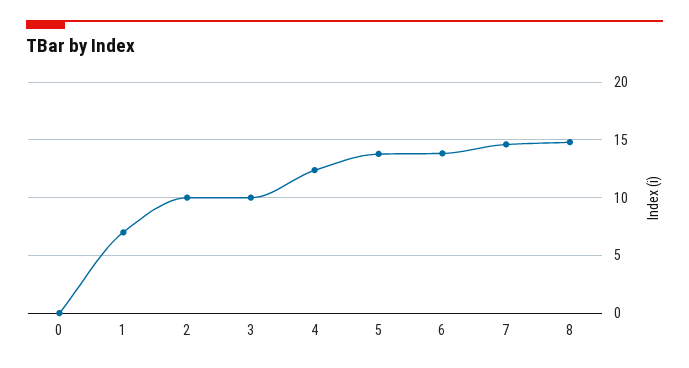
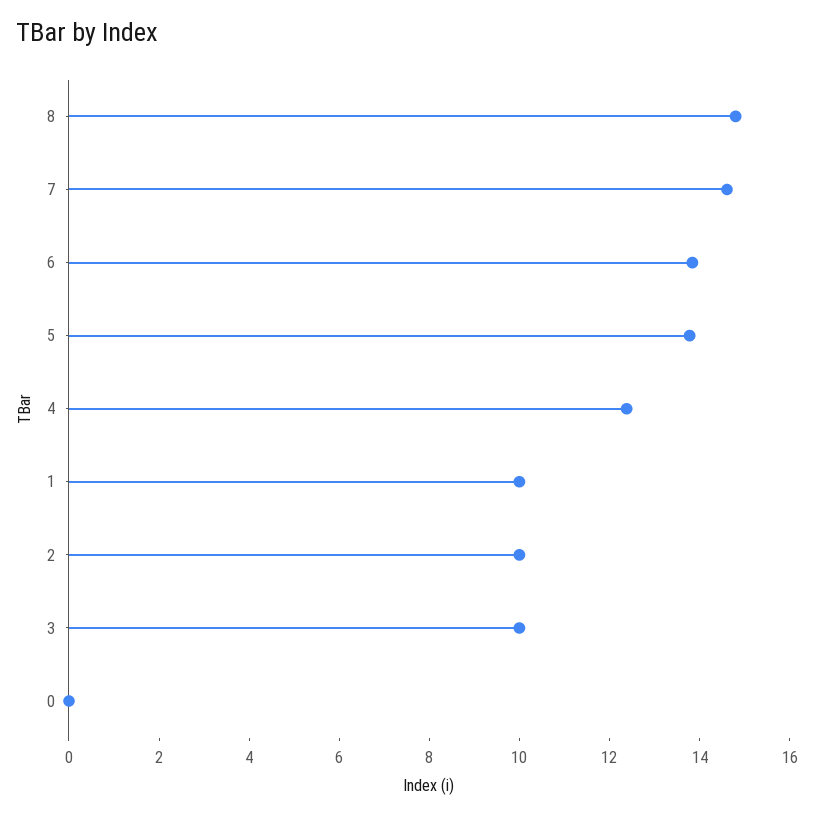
1: 7 -> 10

